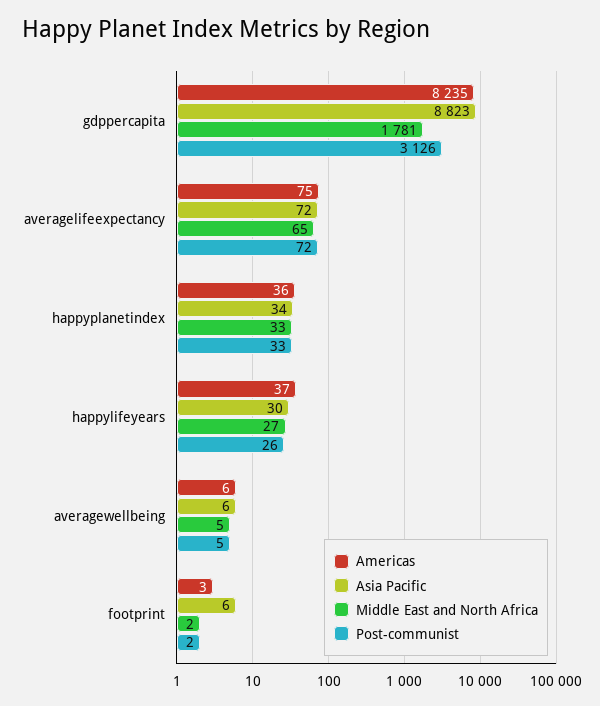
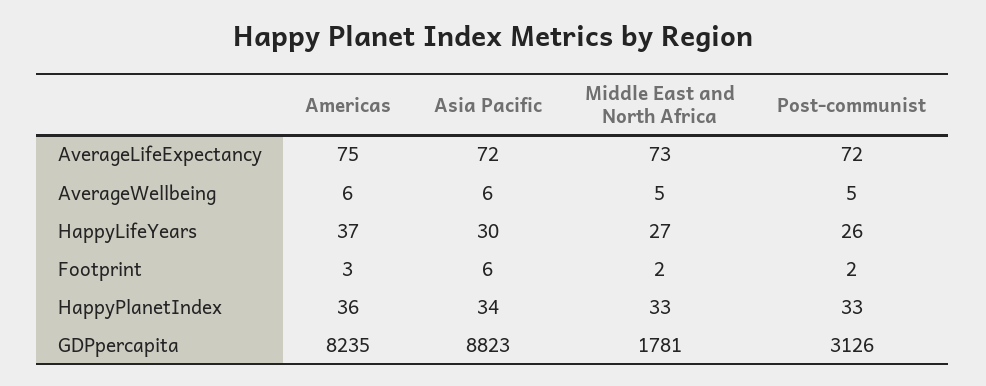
Middle East and North Africa, averagelifeexpectancy: 65 -> 73

